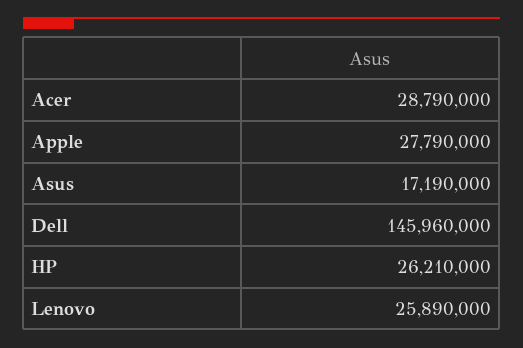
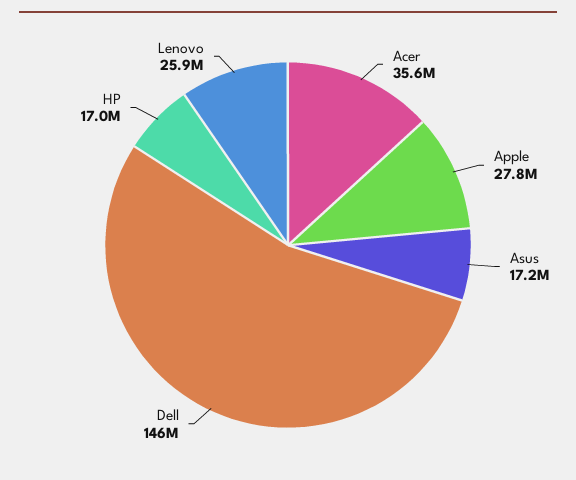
Acer: 28790000 -> 35600000
HP: 26210000 -> 17000000

